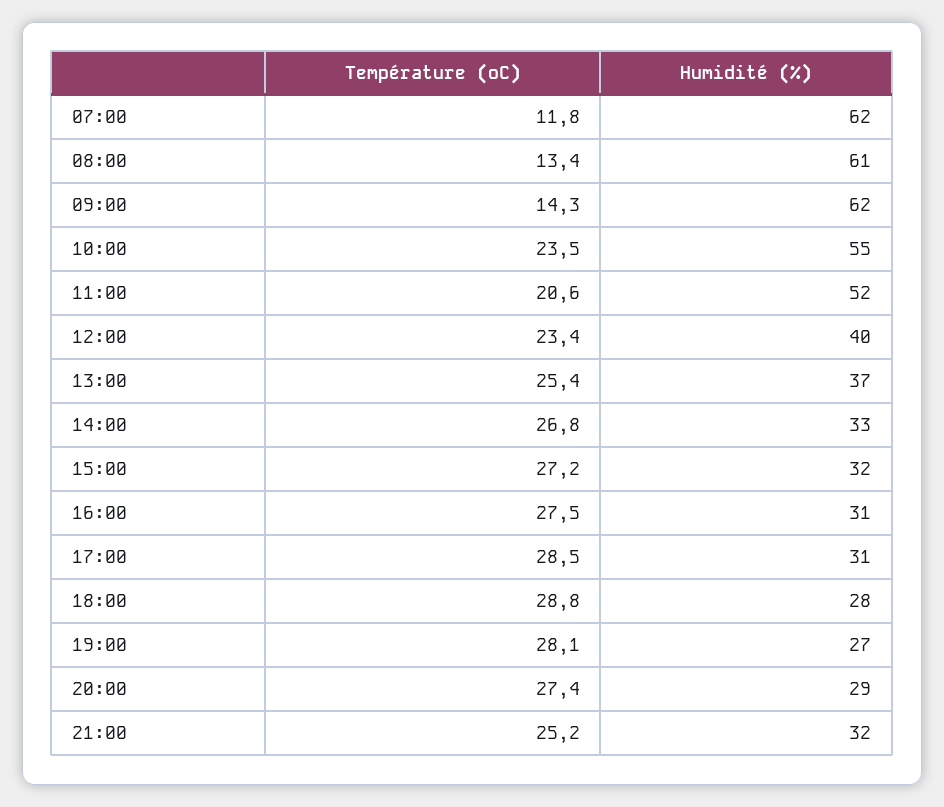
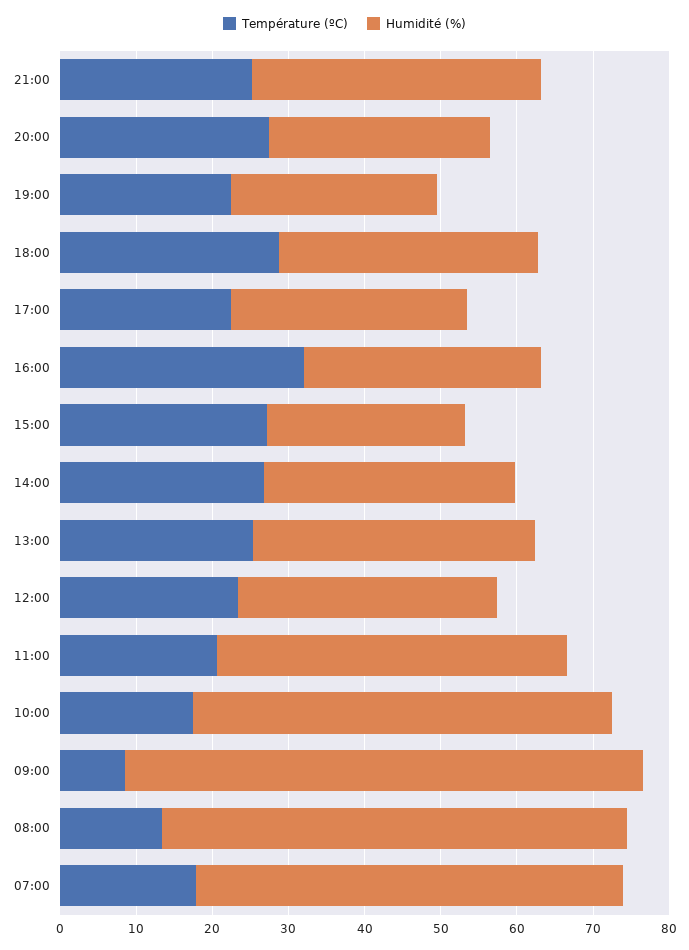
Température (ºC), 07:00: 11.8 -> 18
Humidité (%), 07:00: 62 -> 56
Température (ºC), 09:00: 14.3 -> 8
Humidité (%), 09:00: 62 -> 68
Température (ºC), 10:00: 23.5 -> 18
Humidité (%), 11:00: 52 -> 46
Humidité (%), 12:00: 40 -> 34
Humidité (%), 15:00: 32 -> 26
Température (ºC), 16:00: 27.5 -> 32
Température (ºC), 17:00: 28.5 -> 22
Humidité (%), 18:00: 28 -> 34
Température (ºC), 19:00: 28.1 -> 22
Humidité (%), 21:00: 32 -> 38

